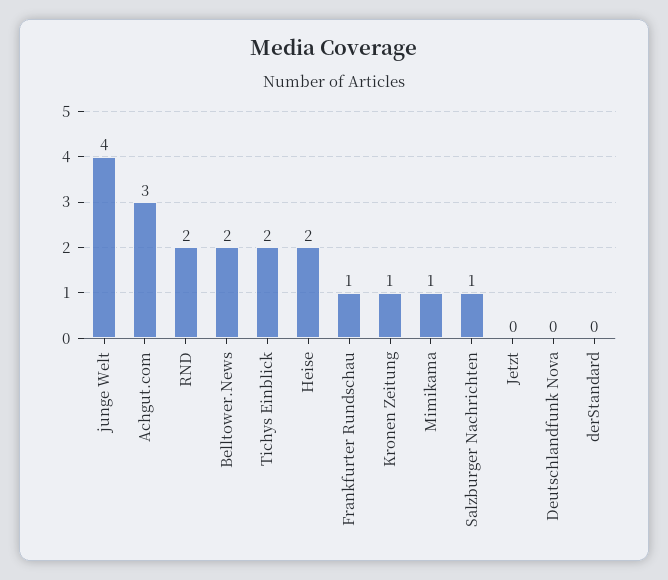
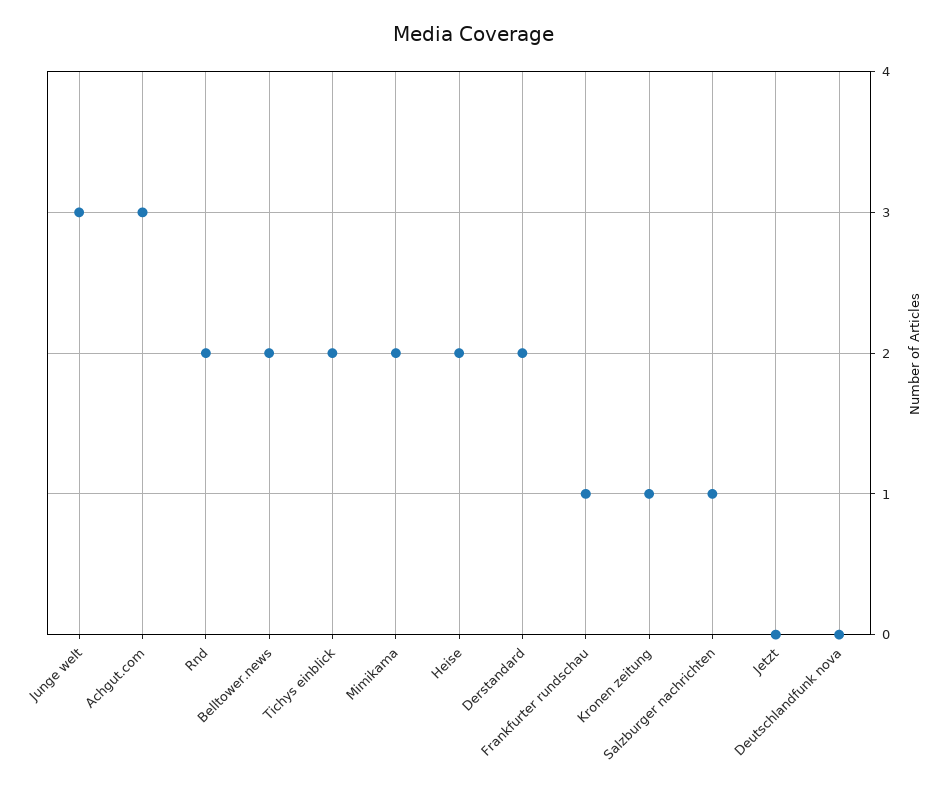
junge Welt: 4 -> 3
Mimikama: 1 -> 2
derStandard: 0 -> 2

